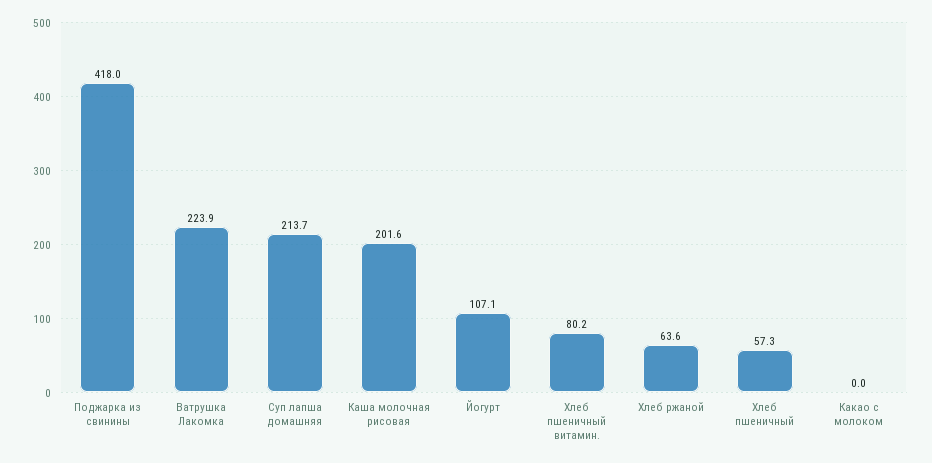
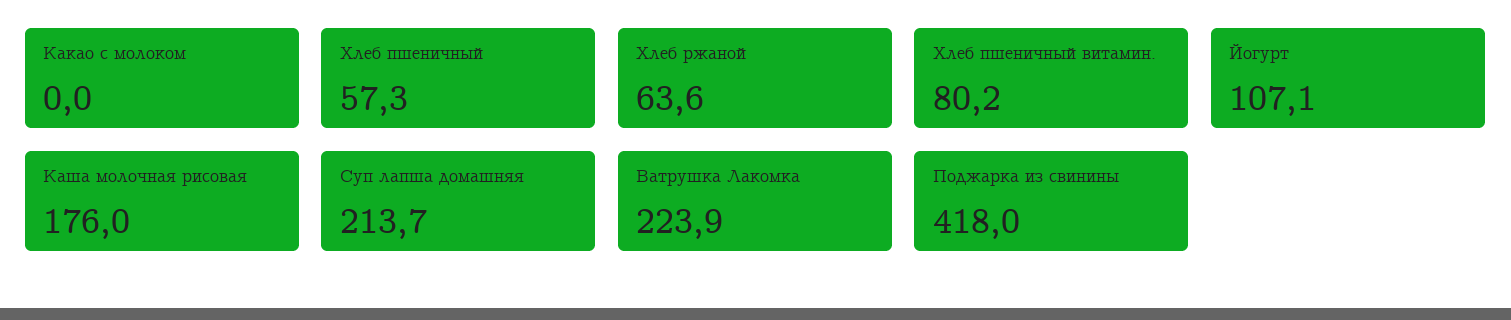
Каша молочная рисовая: 201.6 -> 176

